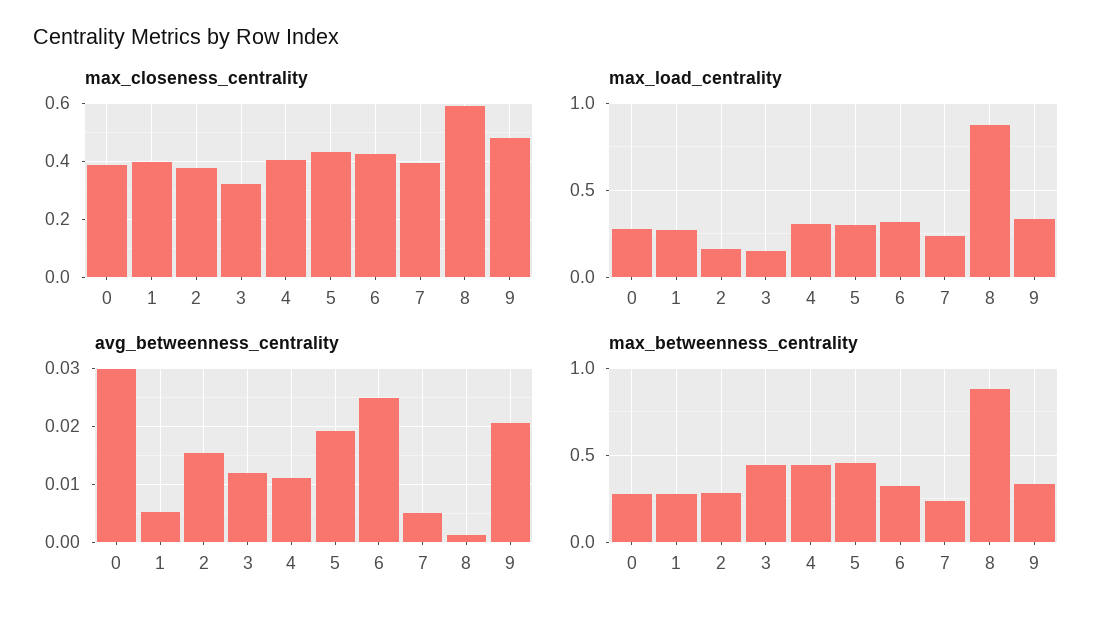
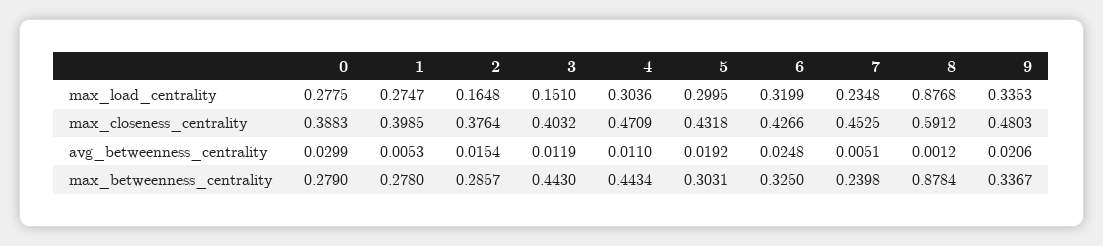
max_closeness_centrality, 3: 0.325 -> 0.4032
max_closeness_centrality, 4: 0.4 -> 0.4709
max_closeness_centrality, 7: 0.4 -> 0.4525
max_betweenness_centrality, 5: 0.45 -> 0.3031

